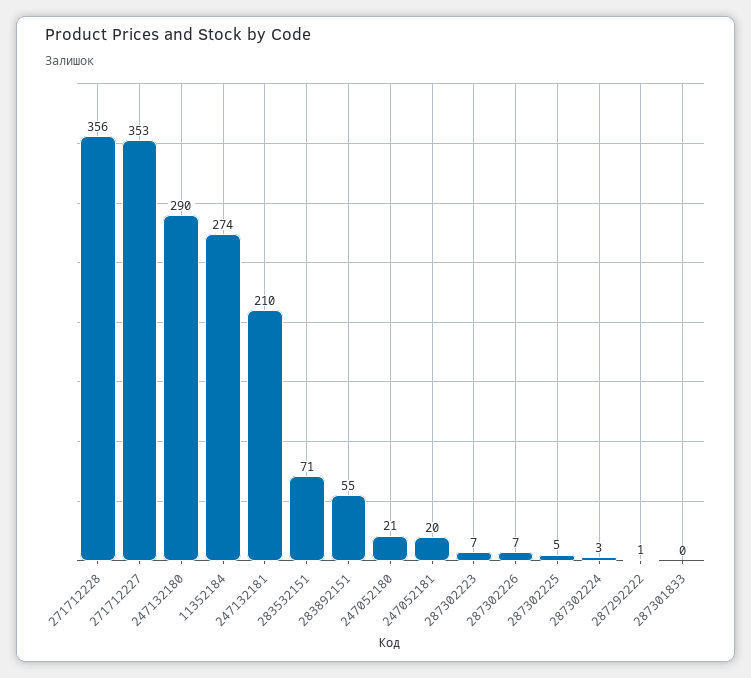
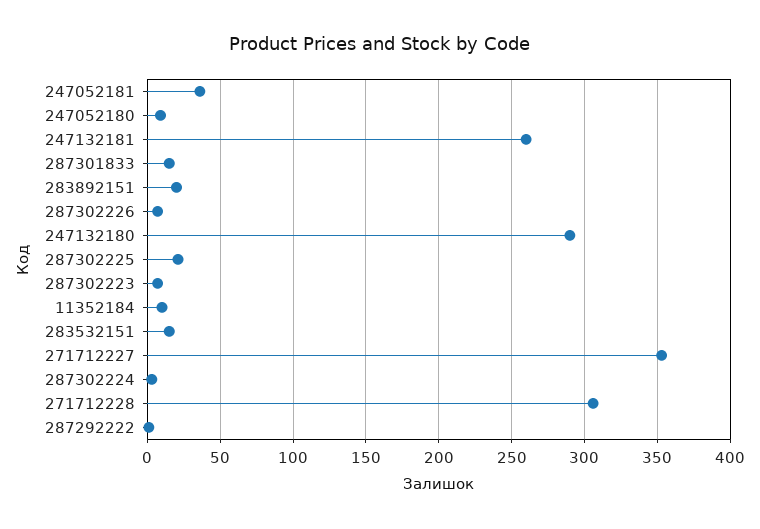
271712228: 356 -> 305
11352184: 274 -> 10
247132181: 210 -> 260
283532151: 71 -> 15
283892151: 55 -> 20
247052180: 21 -> 10
247052181: 20 -> 35
287302225: 5 -> 20
287301833: 0 -> 15

